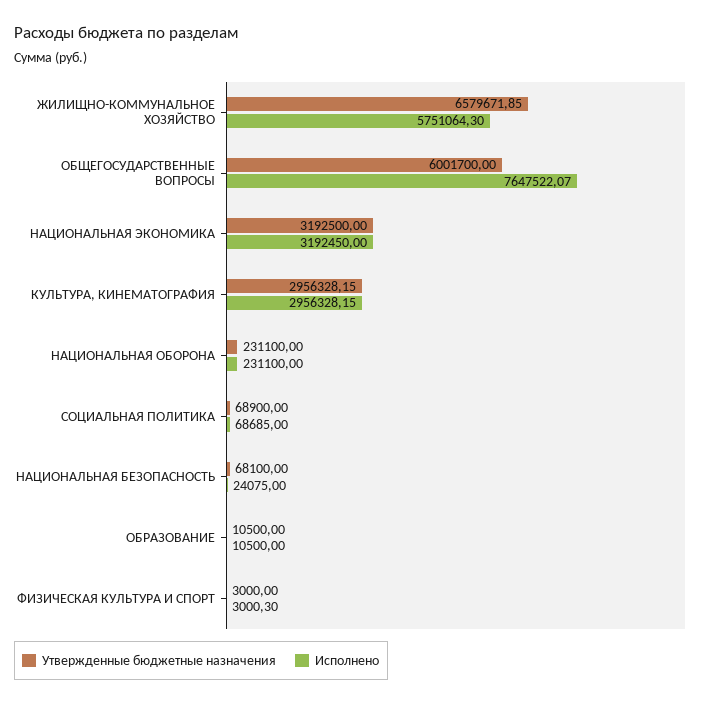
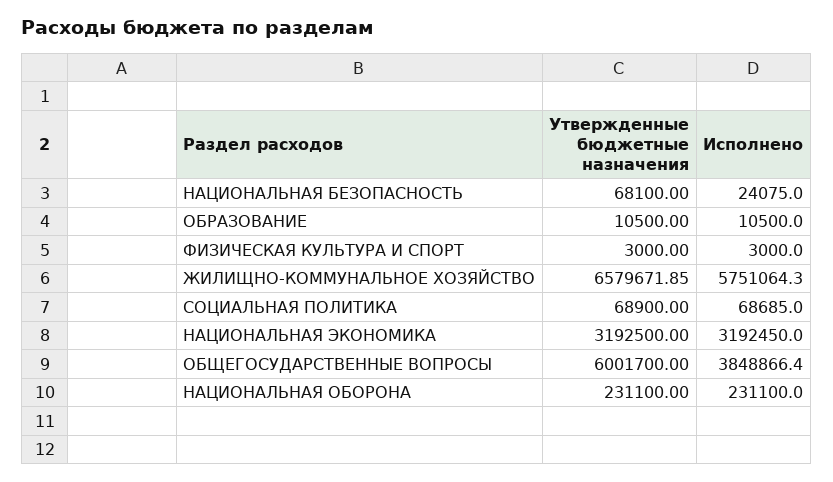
Исполнено, ОБЩЕГОСУДАРСТВЕННЫЕ ВОПРОСЫ: 7647522.07 -> 3848866.4
Утвержденные бюджетные назначения, КУЛЬТУРА, КИНЕМАТОГРАФИЯ: 2956328.15 -> none
Исполнено, КУЛЬТУРА, КИНЕМАТОГРАФИЯ: 2956328.15 -> none
Исполнено, ФИЗИЧЕСКАЯ КУЛЬТУРА И СПОРТ: 3000.3 -> 3000

